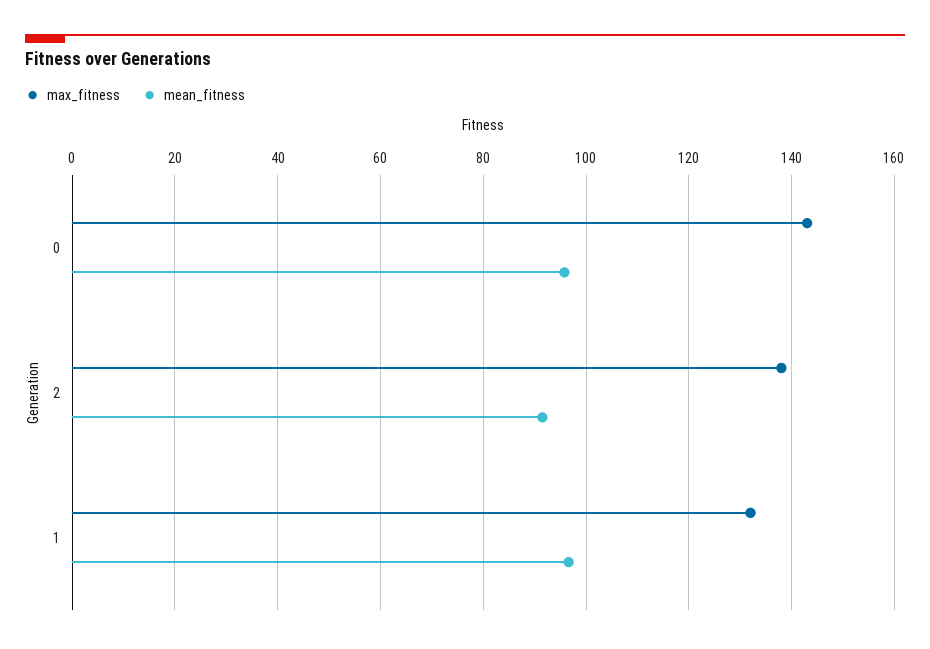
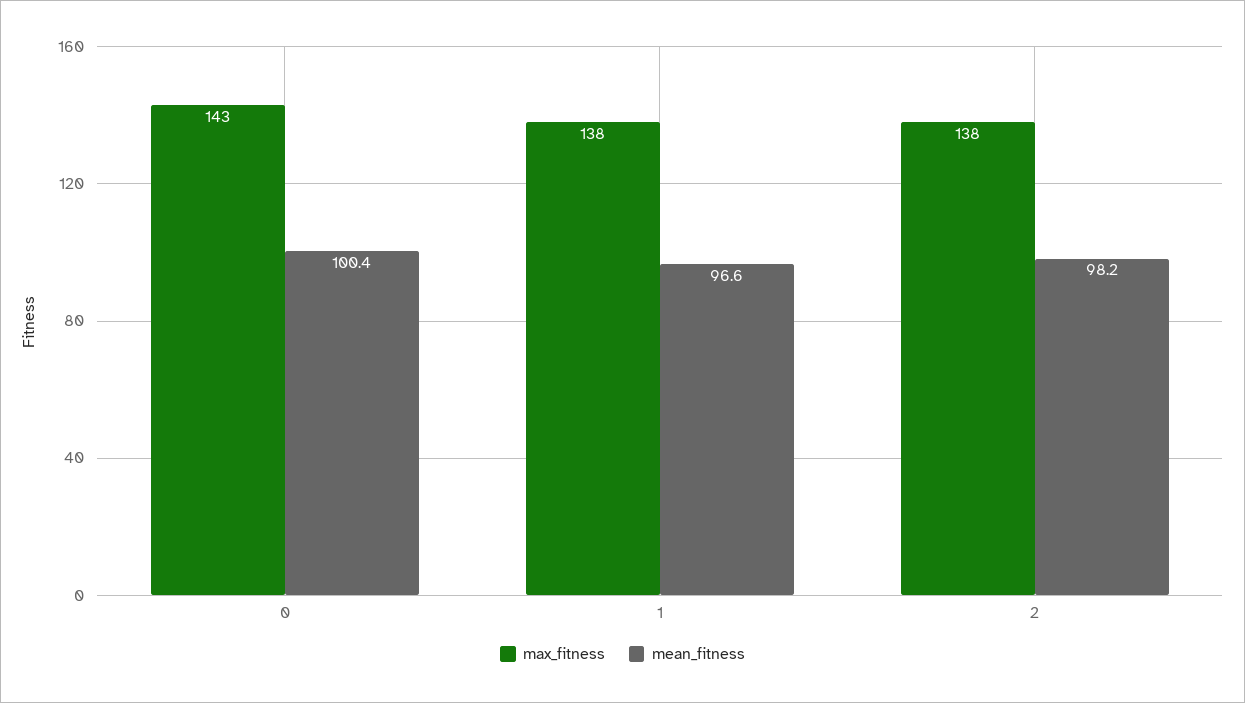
mean_fitness, 0: 96 -> 100.4
mean_fitness, 2: 92 -> 98.2
max_fitness, 1: 132 -> 138

